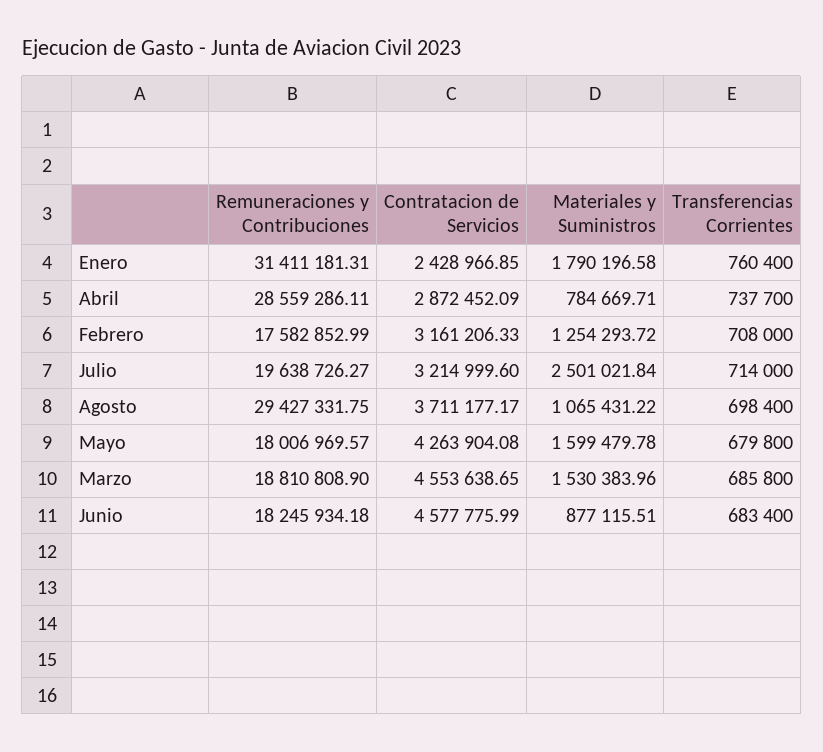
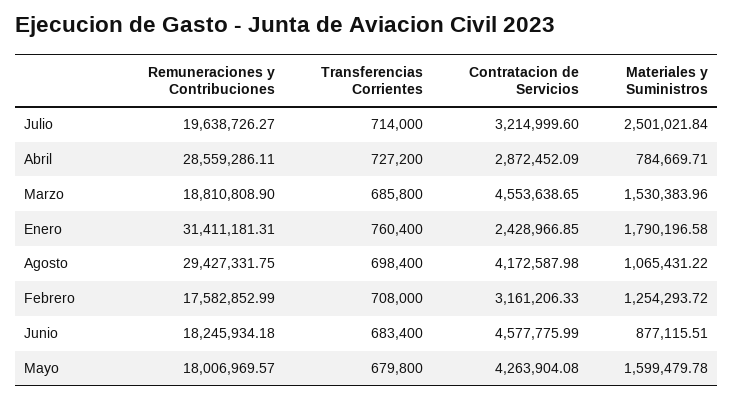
Transferencias Corrientes, Abril: 737700 -> 727200
Contratacion de Servicios, Agosto: 3711177.17 -> 4172587.98

